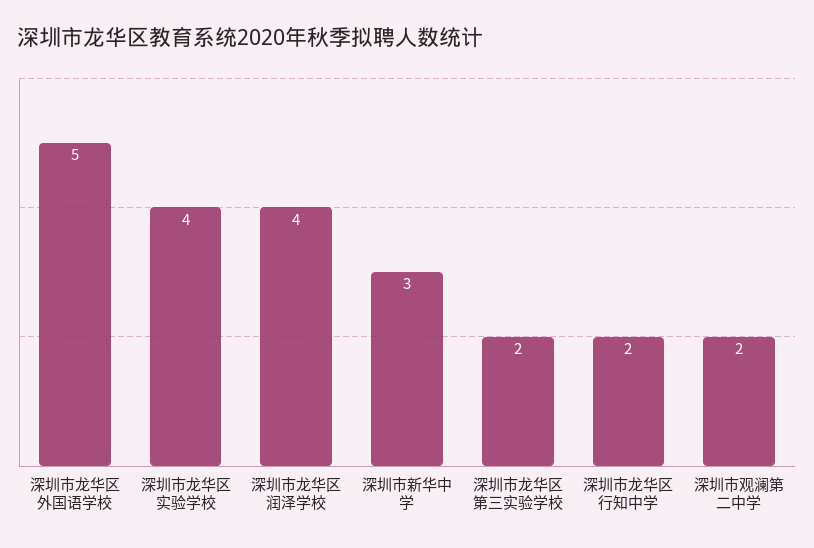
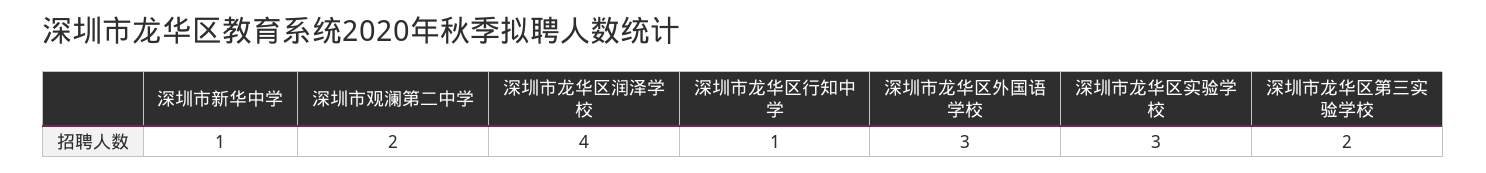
深圳市龙华区外国语学校: 5 -> 3
深圳市龙华区实验学校: 4 -> 3
深圳市新华中学: 3 -> 1
深圳市龙华区行知中学: 2 -> 1

